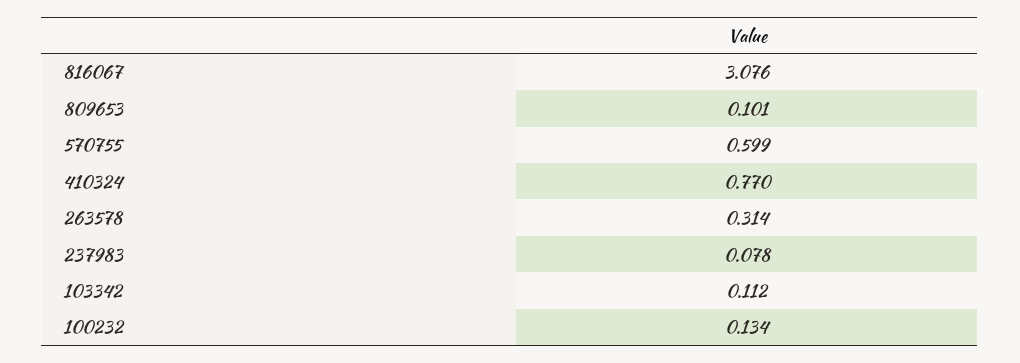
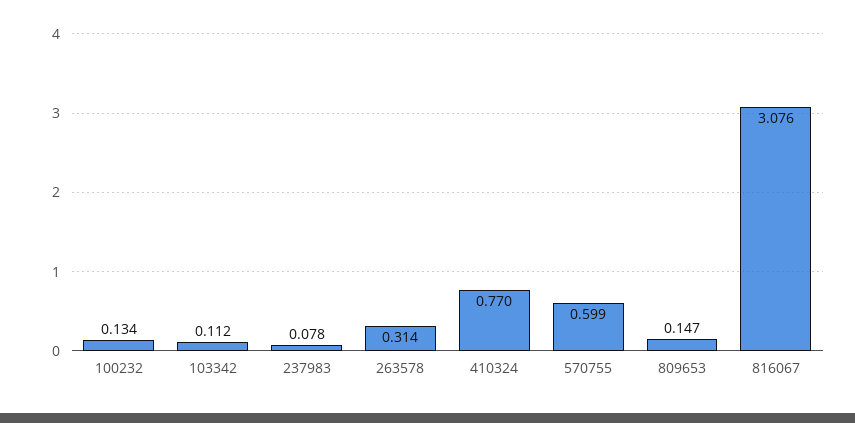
809653: 0.101 -> 0.147

